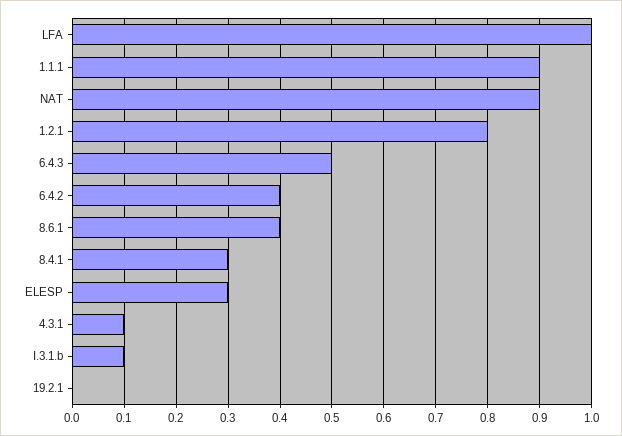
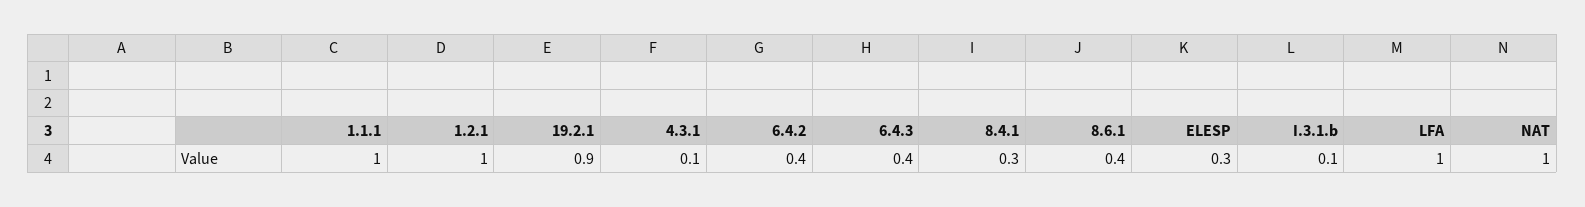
1.1.1: 0.9 -> 1
NAT: 0.9 -> 1
1.2.1: 0.8 -> 1
6.4.3: 0.5 -> 0.4
19.2.1: 0 -> 0.9

